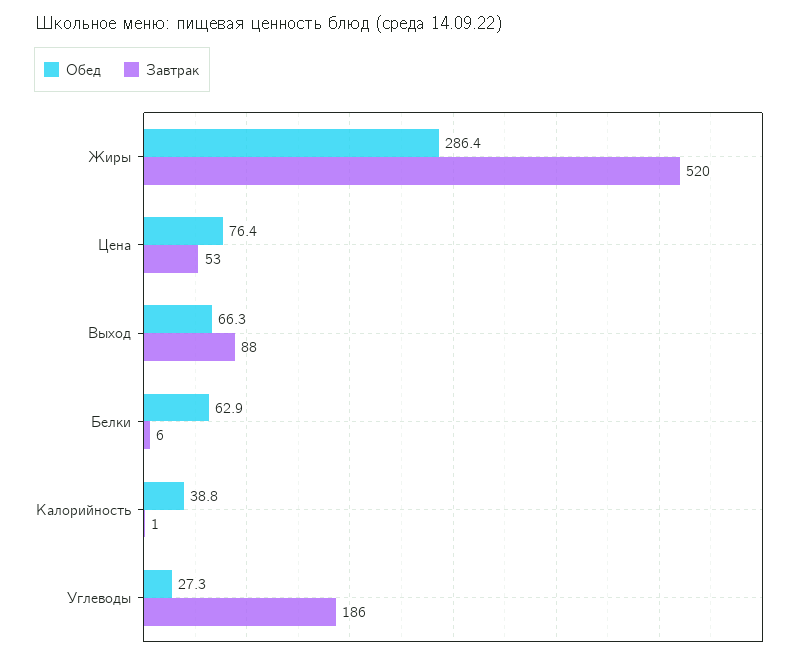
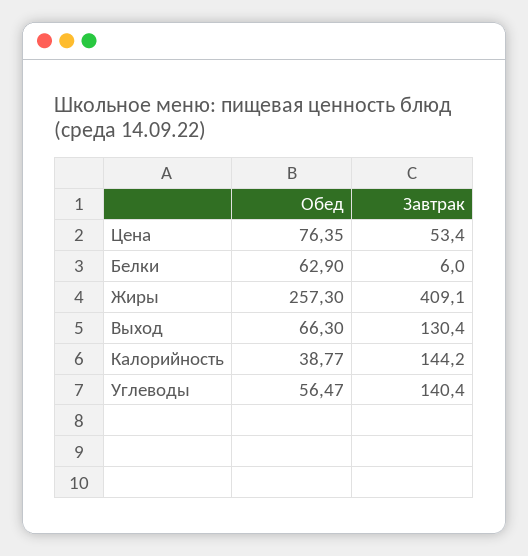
Обед, Жиры: 286.4 -> 257.3
Завтрак, Жиры: 520 -> 409.1
Завтрак, Выход: 88 -> 130.4
Завтрак, Калорийность: 1 -> 144.2
Обед, Углеводы: 27.3 -> 56.47
Завтрак, Углеводы: 186 -> 140.4

